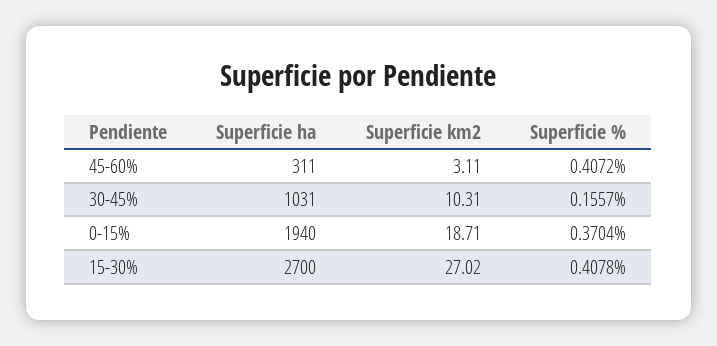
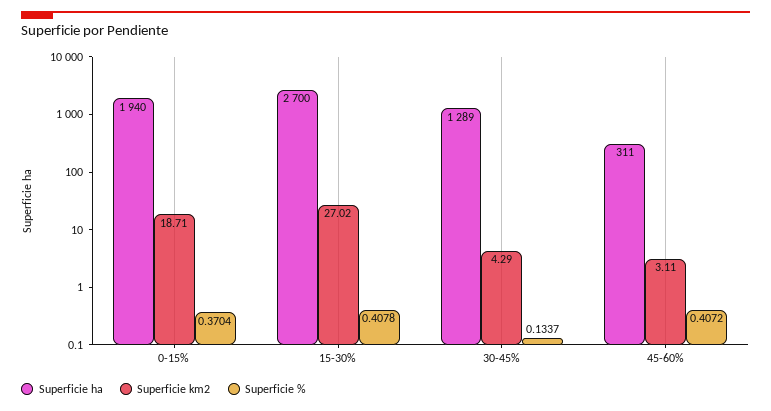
Superficie ha, 30-45%: 1031 -> 1289
Superficie km2, 30-45%: 10.31 -> 4.29
Superficie %, 30-45%: 0.1557 -> 0.1337

